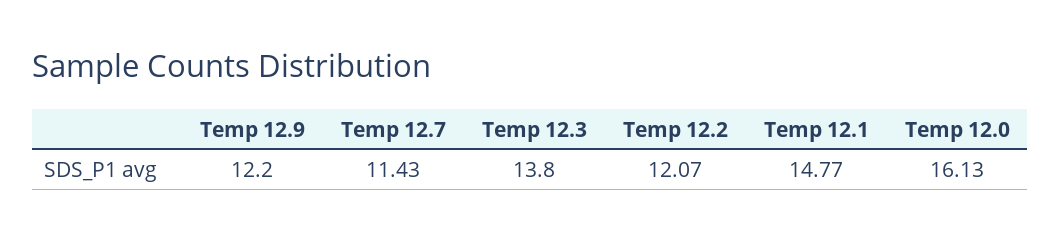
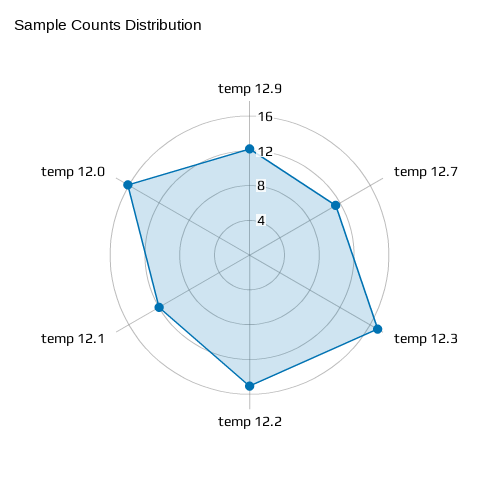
Temp 12.3: 13.8 -> 17
Temp 12.2: 12.07 -> 15
Temp 12.1: 14.77 -> 12

